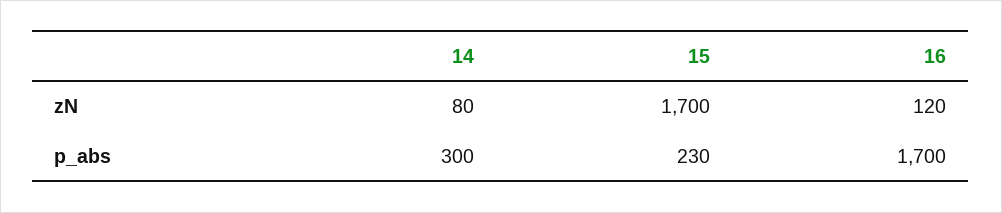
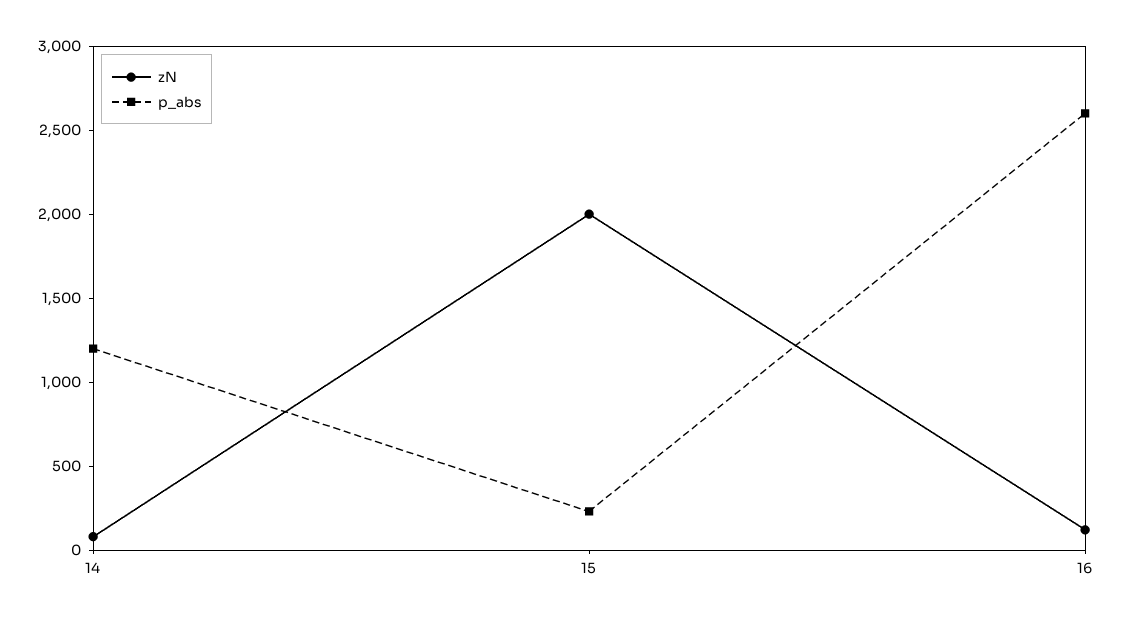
zN, 15: 1700 -> 2000
p_abs, 14: 300 -> 1200
p_abs, 16: 1700 -> 2600

